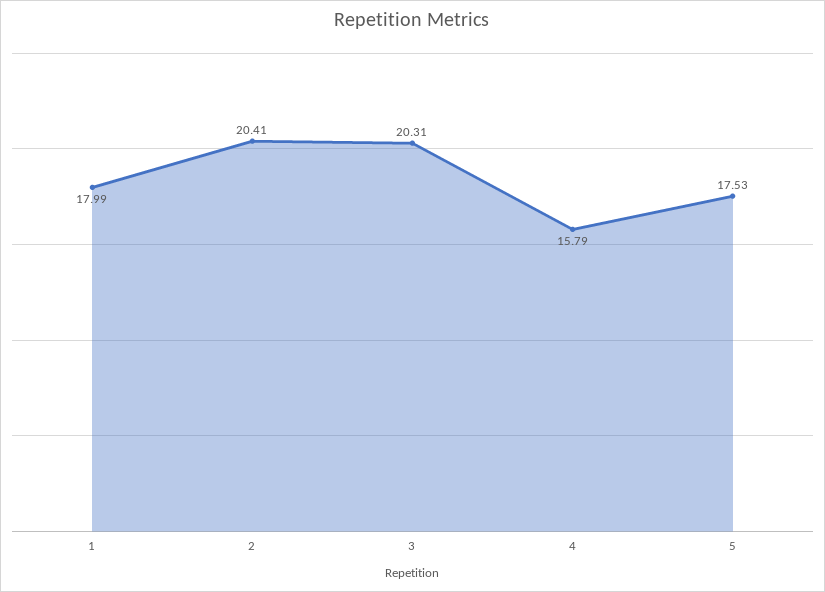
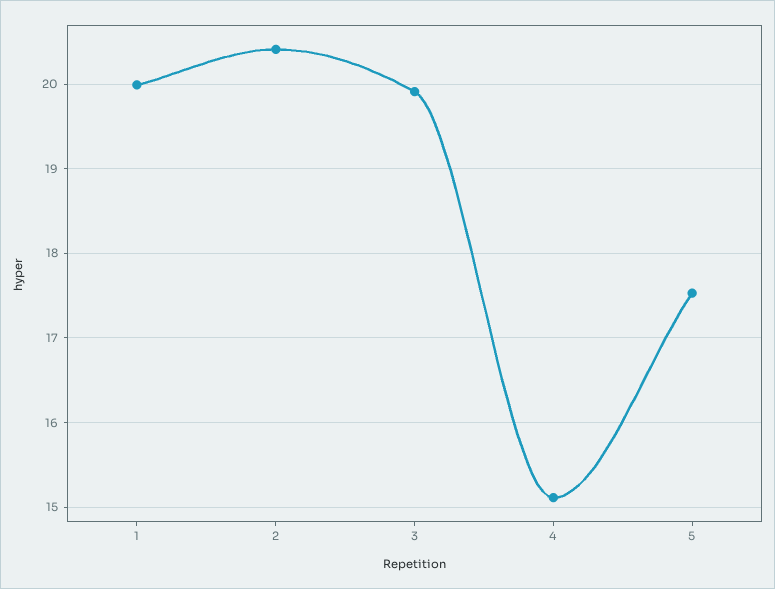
1: 17.99 -> 20
3: 20.31 -> 19.9
4: 15.79 -> 15.1

